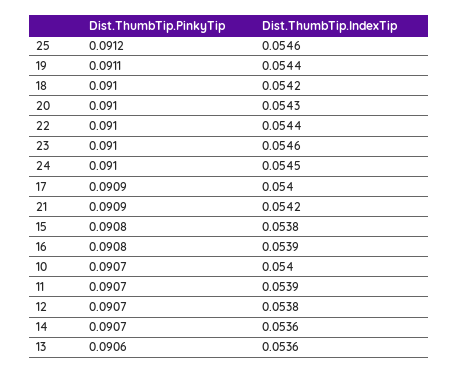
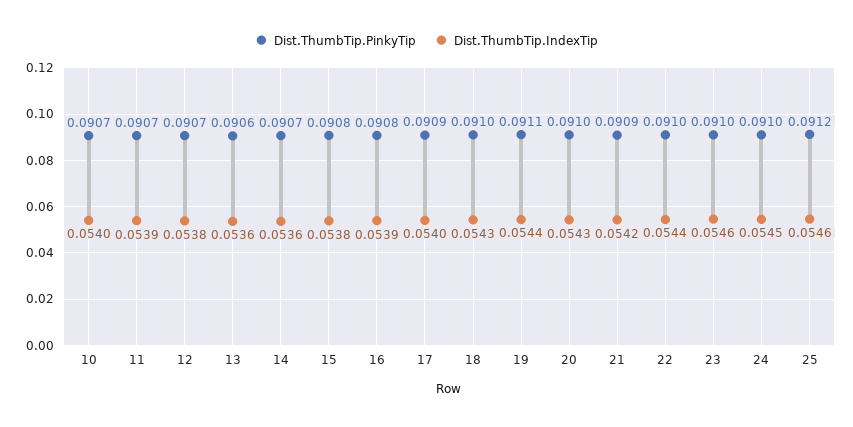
Dist.ThumbTip.IndexTip, 18: 0.0542 -> 0.0543

